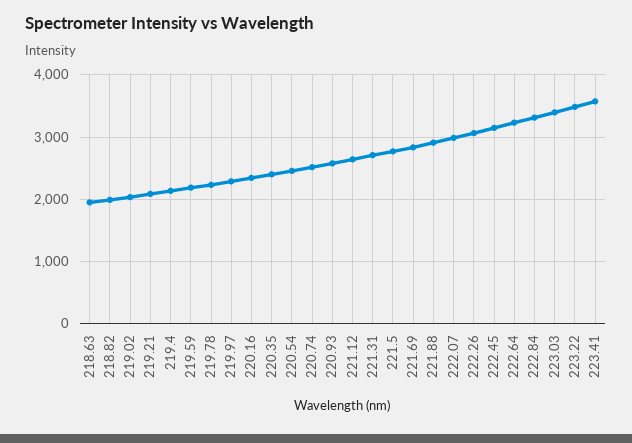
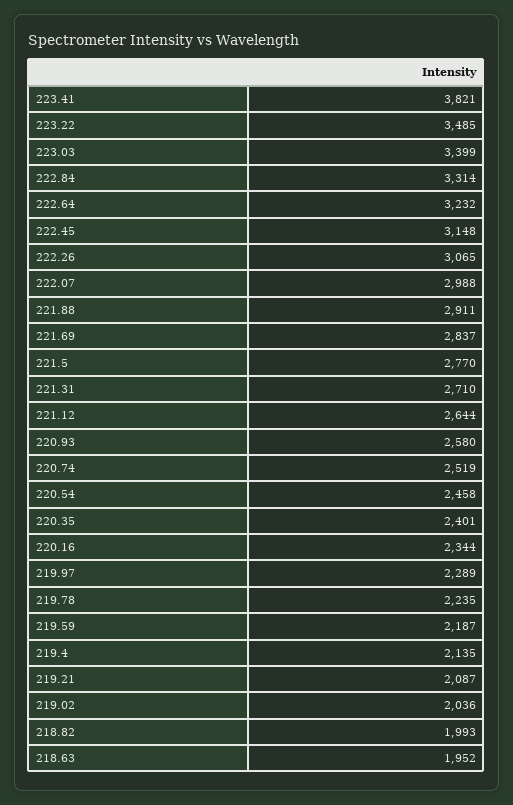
223.41: 3600 -> 3821

